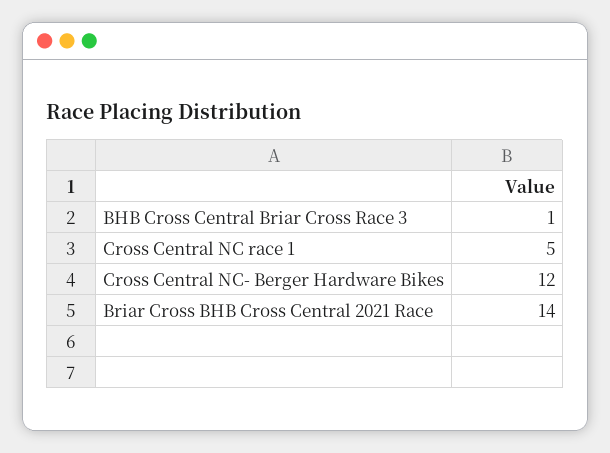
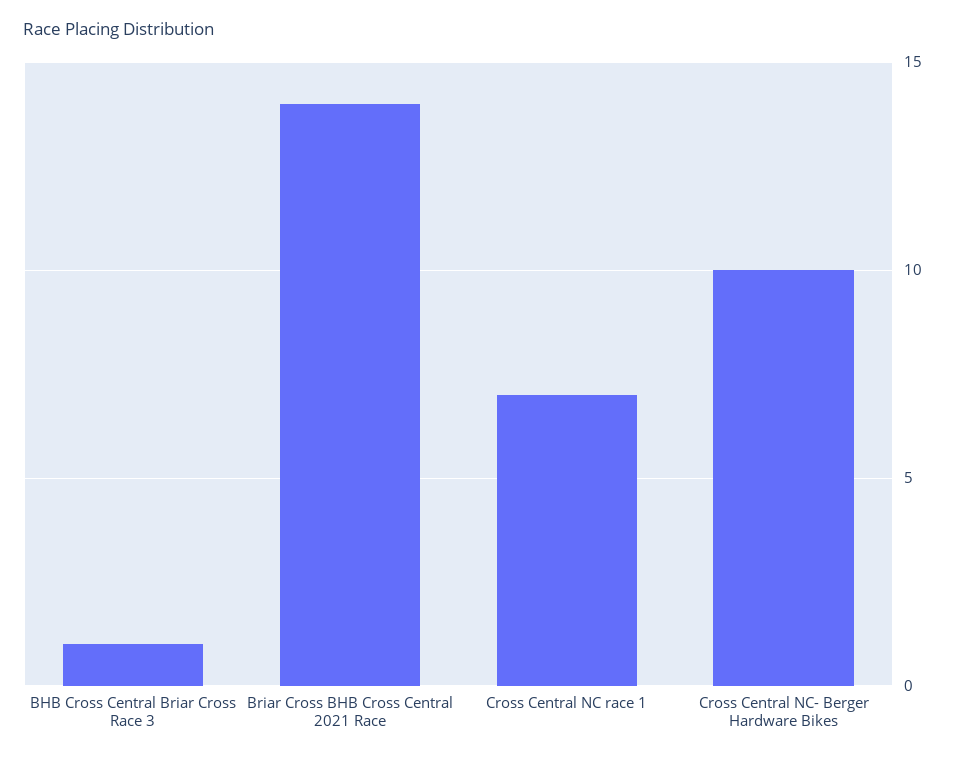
Cross Central NC race 1: 5 -> 7
Cross Central NC- Berger Hardware Bikes: 12 -> 10

